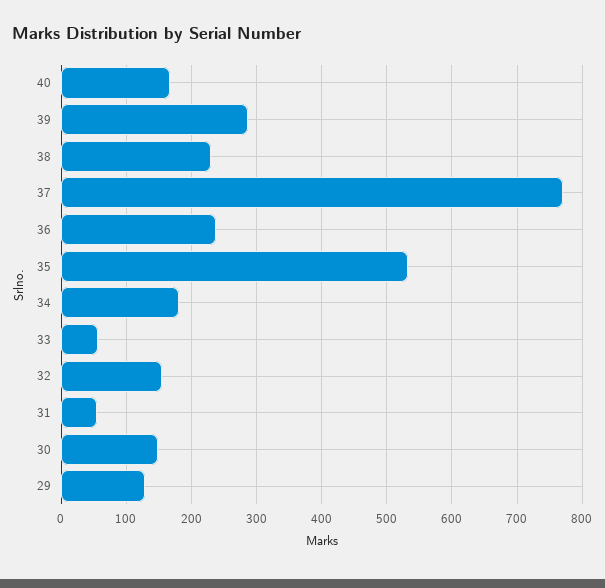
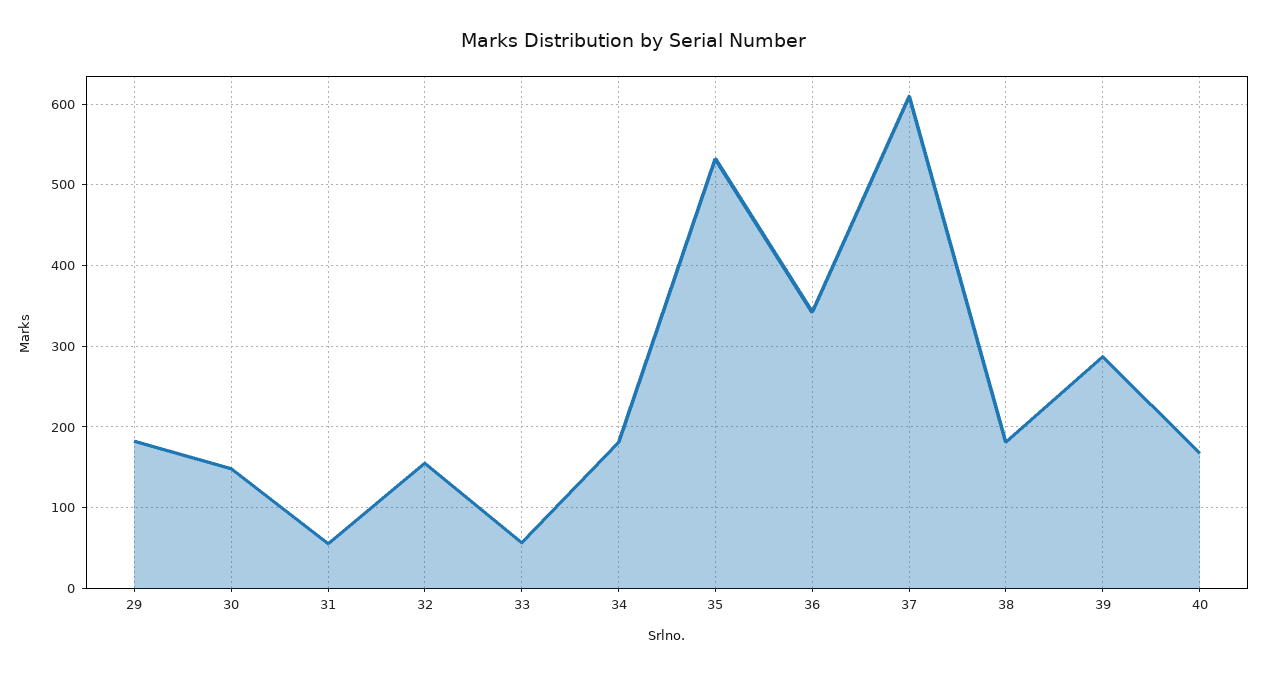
38: 230 -> 180
37: 770 -> 610
36: 240 -> 340
29: 130 -> 180

